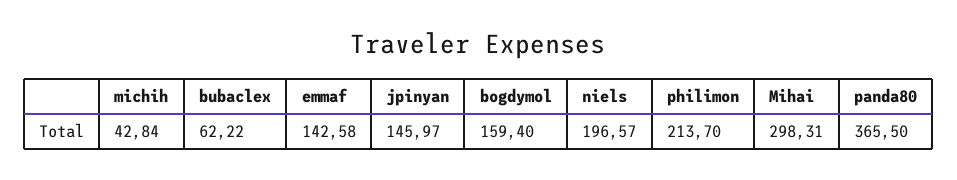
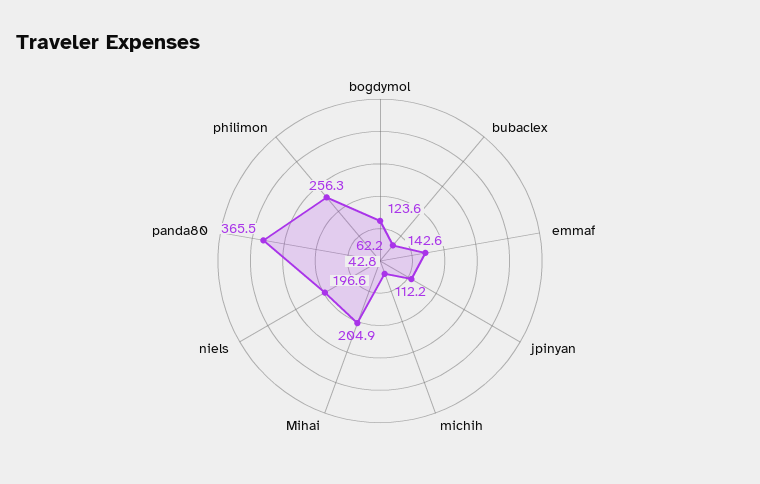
jpinyan: 145.97 -> 112.2
bogdymol: 159.4 -> 123.6
philimon: 213.7 -> 256.3
Mihai: 298.31 -> 204.9

